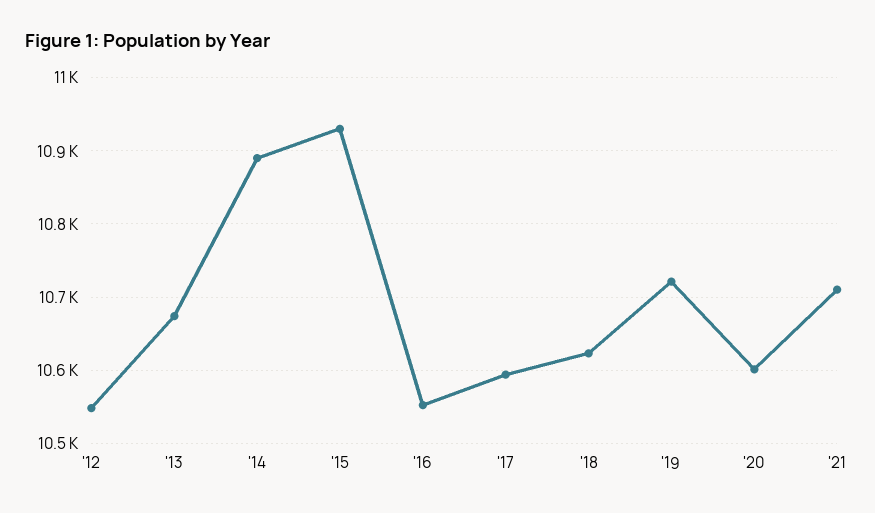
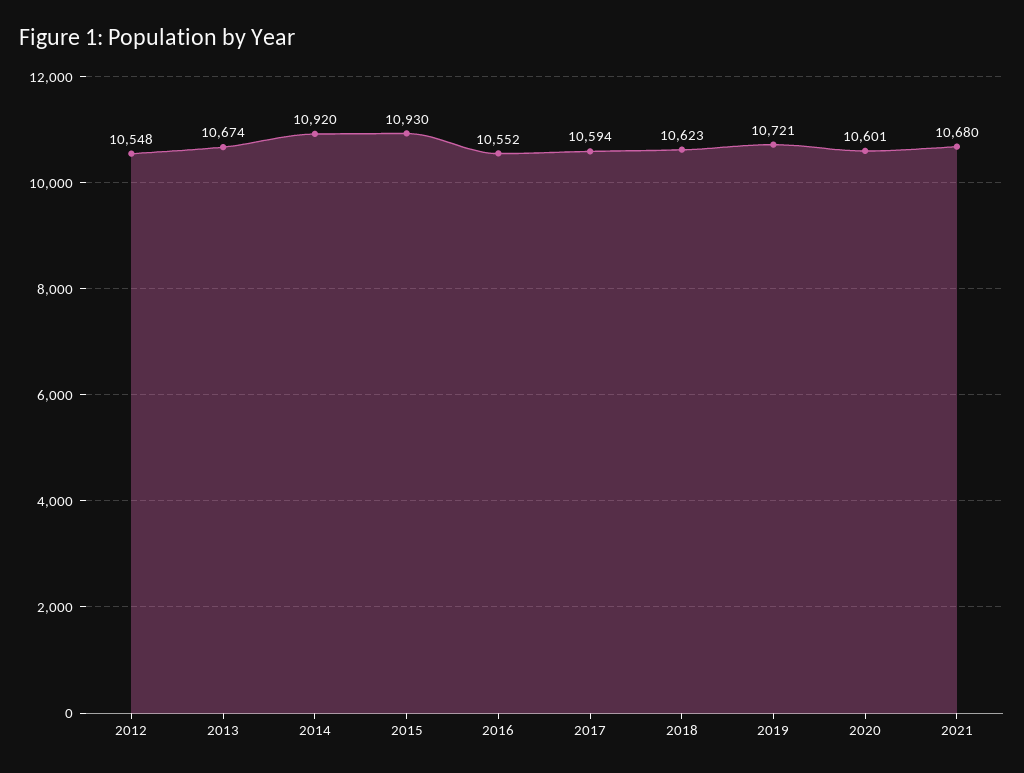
'14: 10890 -> 10920
'21: 10710 -> 10680

